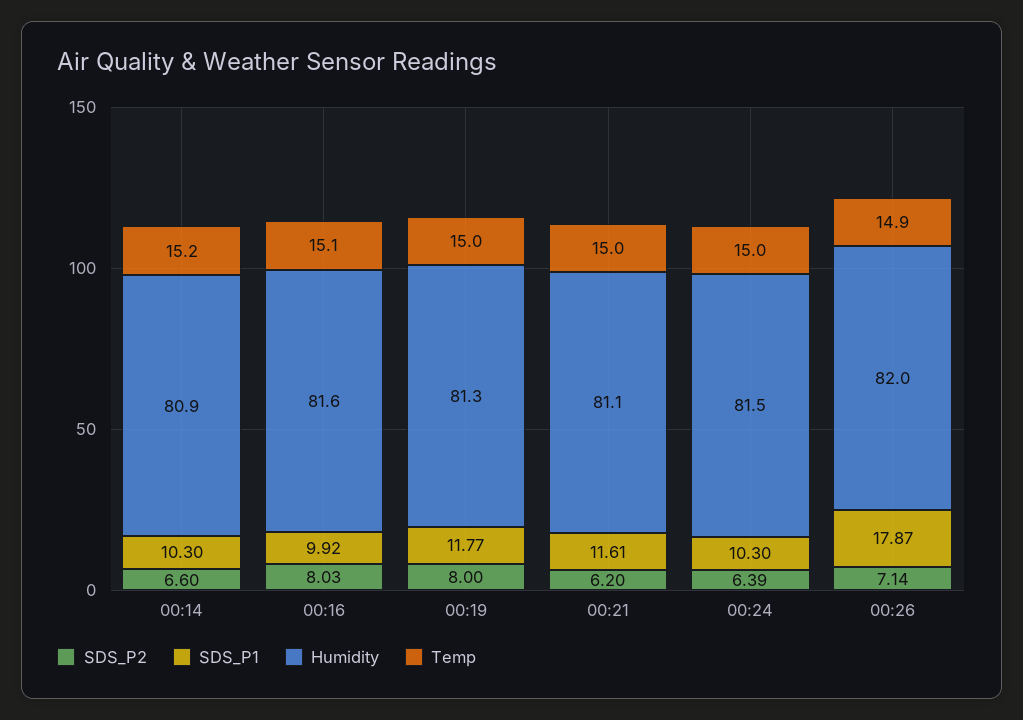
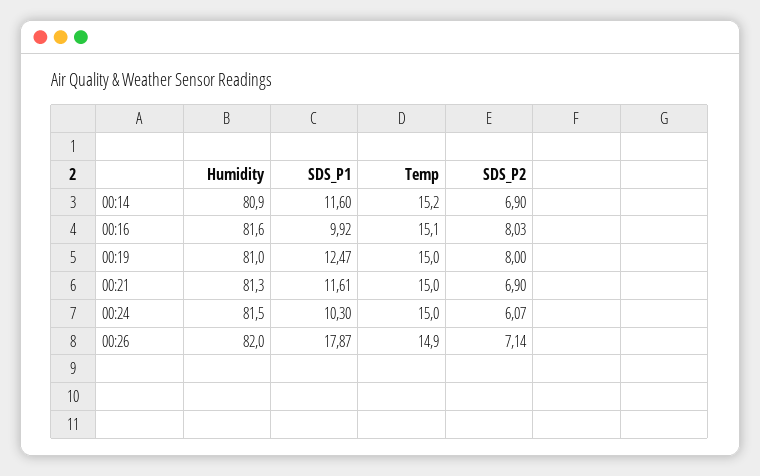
SDS_P2, 00:14: 6.6 -> 6.9
SDS_P1, 00:14: 10.3 -> 11.6
SDS_P1, 00:19: 11.77 -> 12.47
Humidity, 00:19: 81.3 -> 81
SDS_P2, 00:21: 6.2 -> 6.9
Humidity, 00:21: 81.1 -> 81.3
SDS_P2, 00:24: 6.39 -> 6.07

